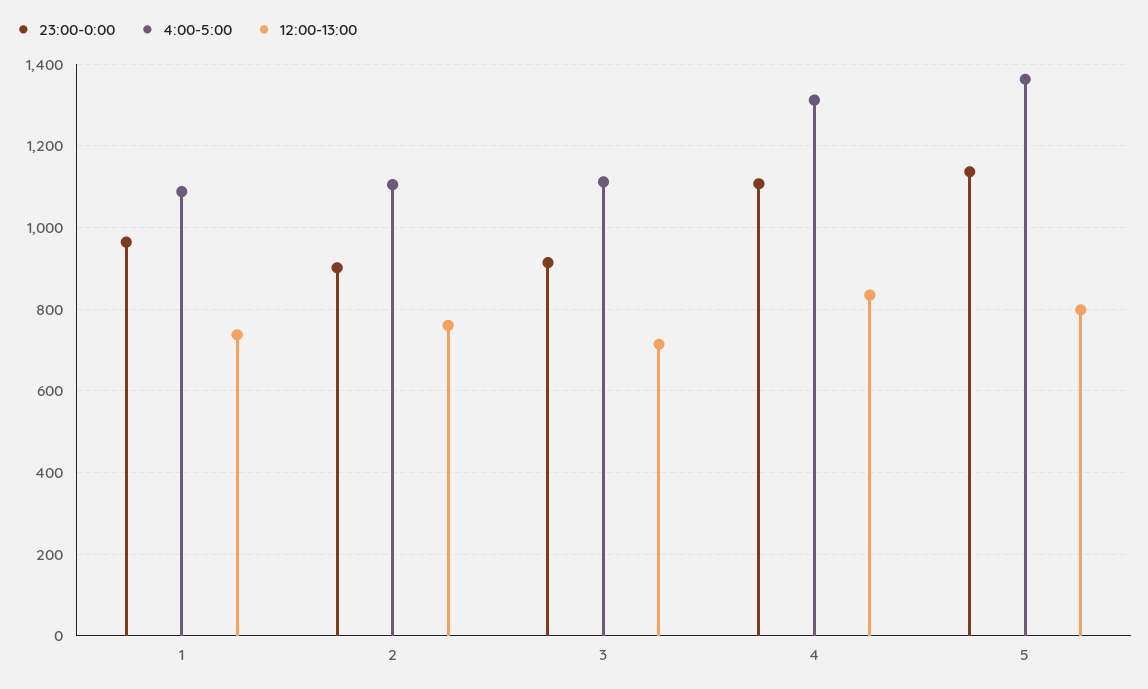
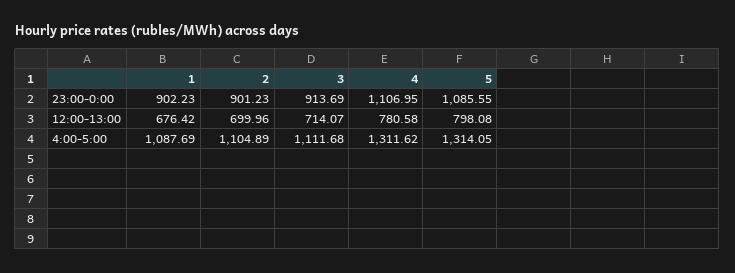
23:00-0:00, 1: 960 -> 902.23
12:00-13:00, 1: 740 -> 676.42
12:00-13:00, 2: 760 -> 699.96
12:00-13:00, 4: 840 -> 780.58
23:00-0:00, 5: 1140 -> 1085.55
4:00-5:00, 5: 1360 -> 1314.05

